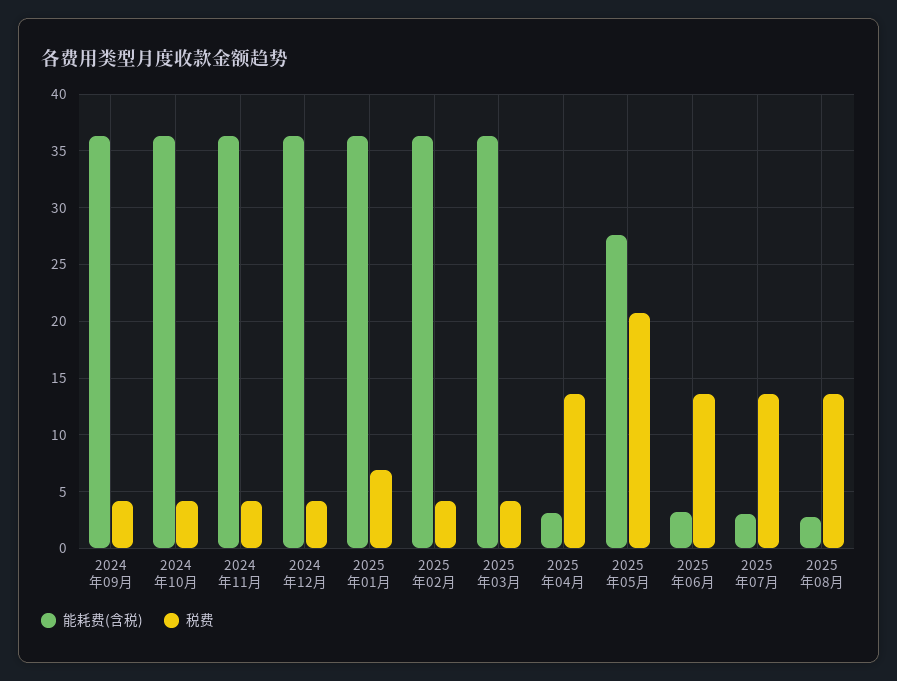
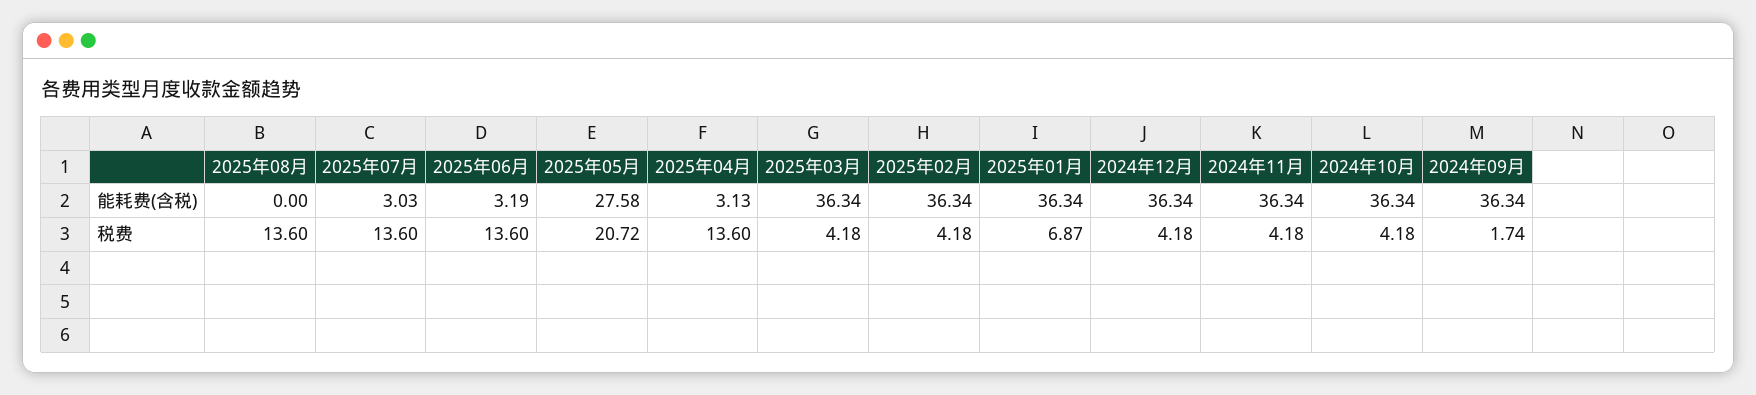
税费, 2024年09月: 4 -> 1.74
能耗费(含税), 2025年08月: 3 -> 0

